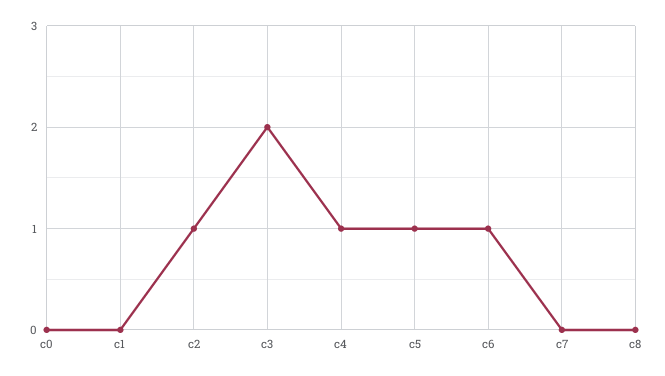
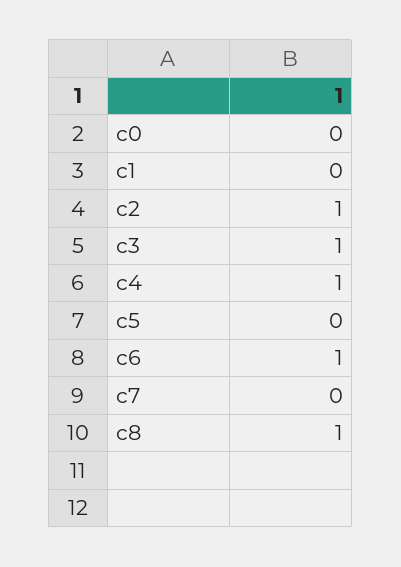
c3: 2 -> 1
c5: 1 -> 0
c8: 0 -> 1

